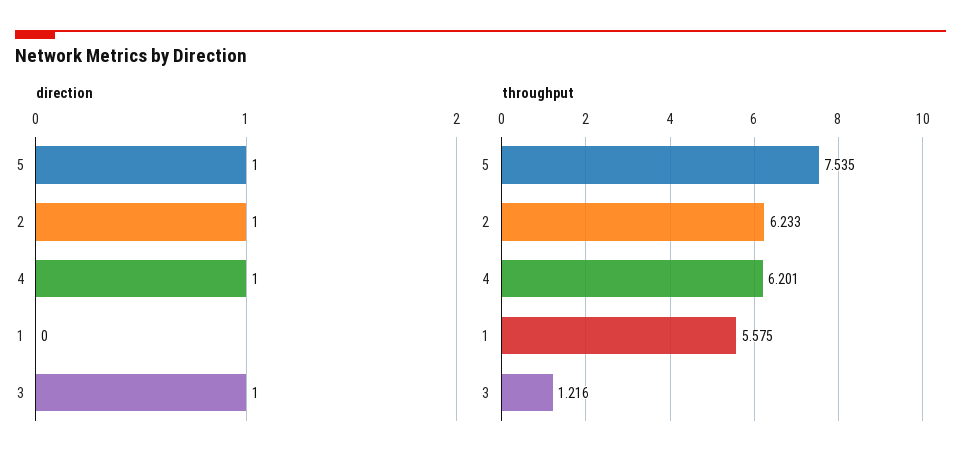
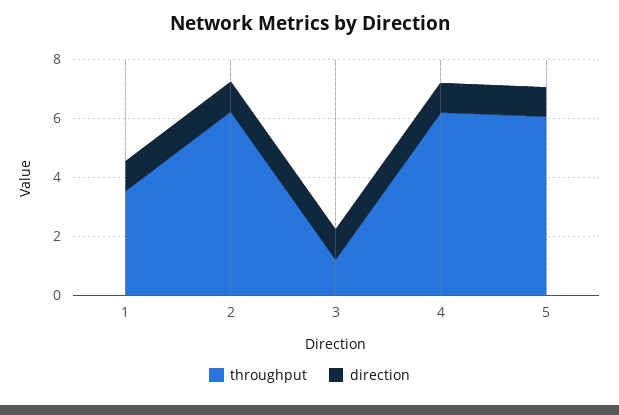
direction, 1: 0 -> 1
throughput, 5: 7.535 -> 6
throughput, 1: 5.575 -> 3.5

